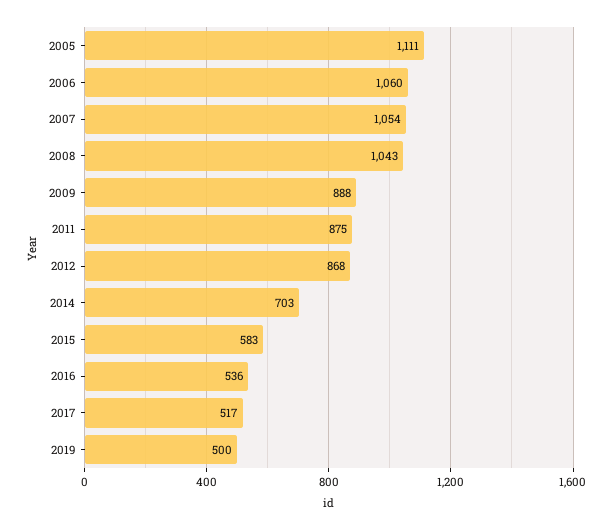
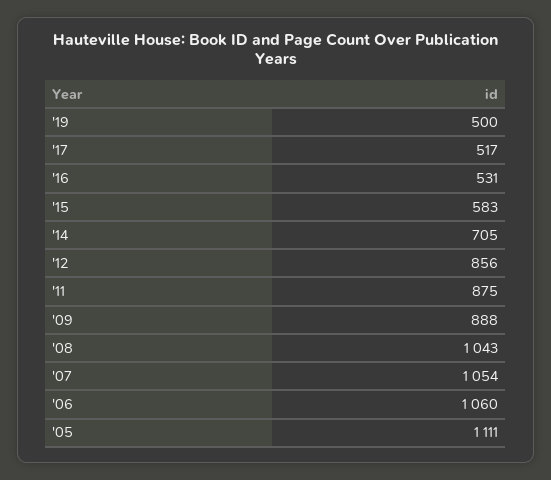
2012: 868 -> 856
2014: 703 -> 705
2016: 536 -> 531

